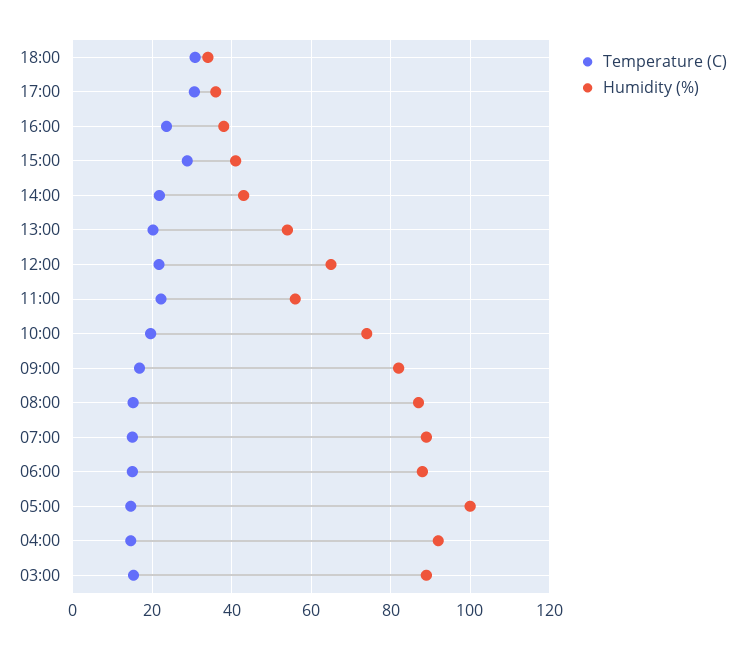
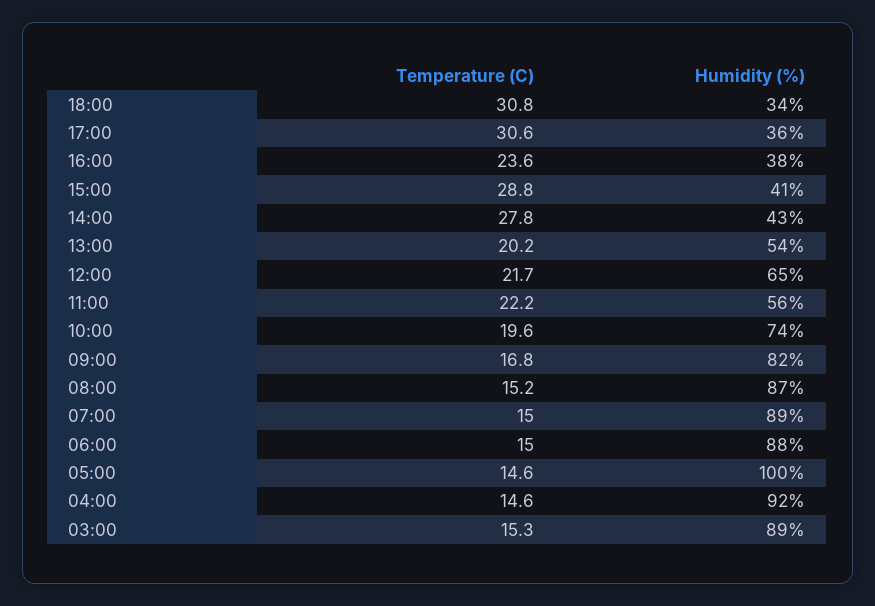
Temperature (C), 14:00: 22 -> 27.8

